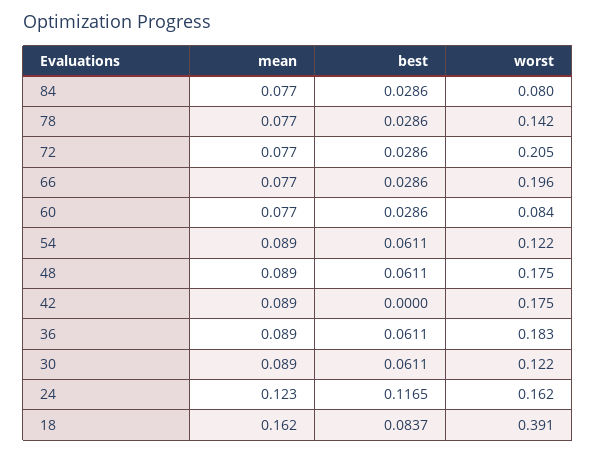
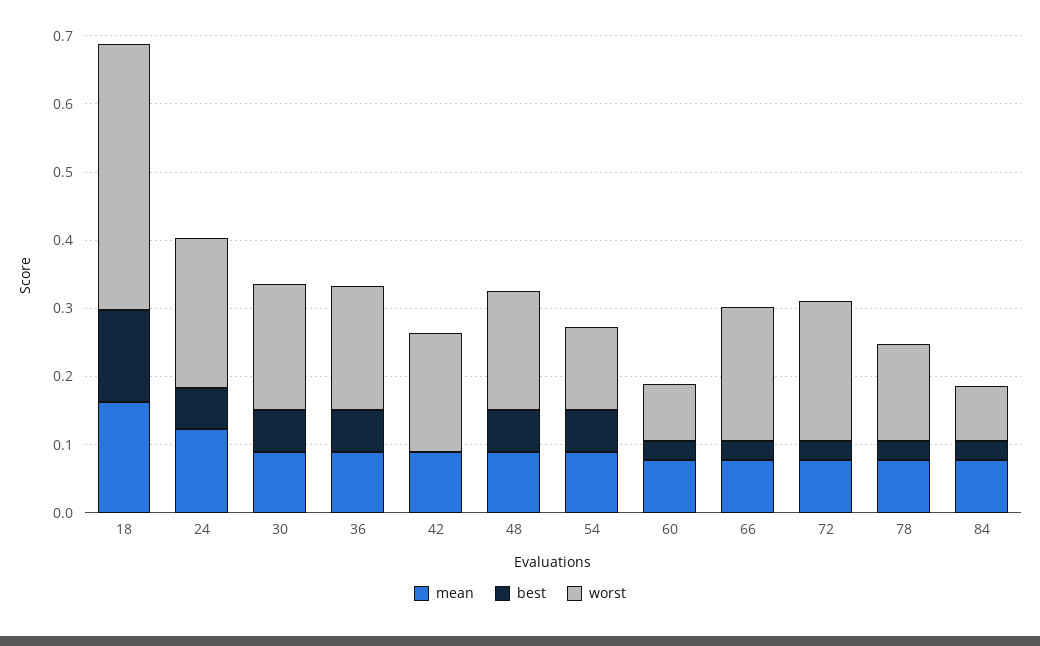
worst, 30: 0.122 -> 0.18
best, 24: 0.1165 -> 0.06
worst, 24: 0.162 -> 0.22
best, 18: 0.0837 -> 0.14

